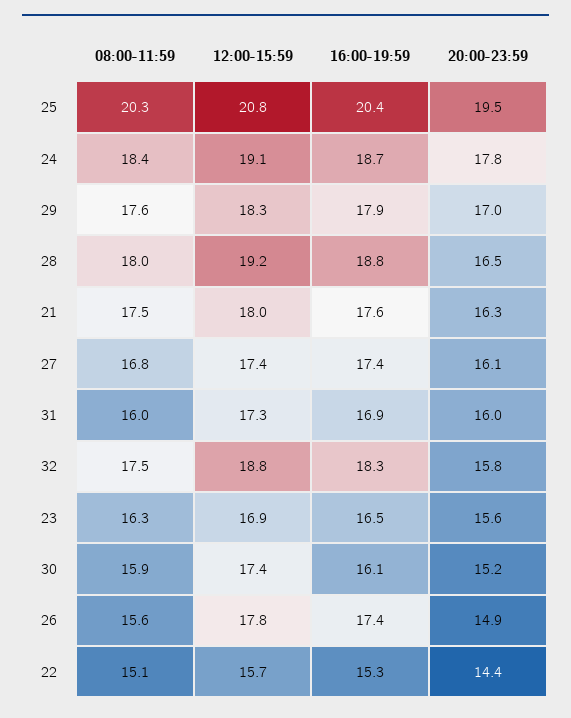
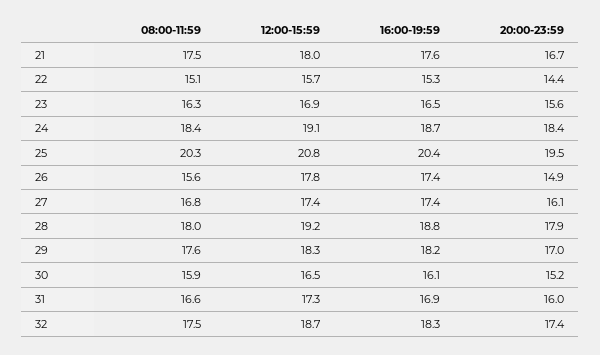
20:00-23:59, 24: 17.8 -> 18.4
16:00-19:59, 29: 17.9 -> 18.2
20:00-23:59, 28: 16.5 -> 17.9
20:00-23:59, 21: 16.3 -> 16.7
08:00-11:59, 31: 16 -> 16.6
12:00-15:59, 32: 18.8 -> 18.7
20:00-23:59, 32: 15.8 -> 17.4
12:00-15:59, 30: 17.4 -> 16.5

